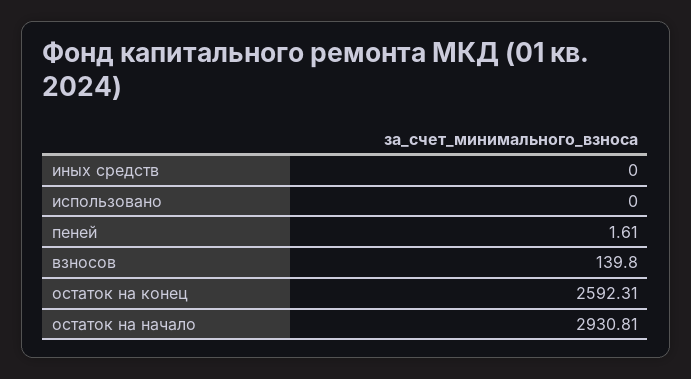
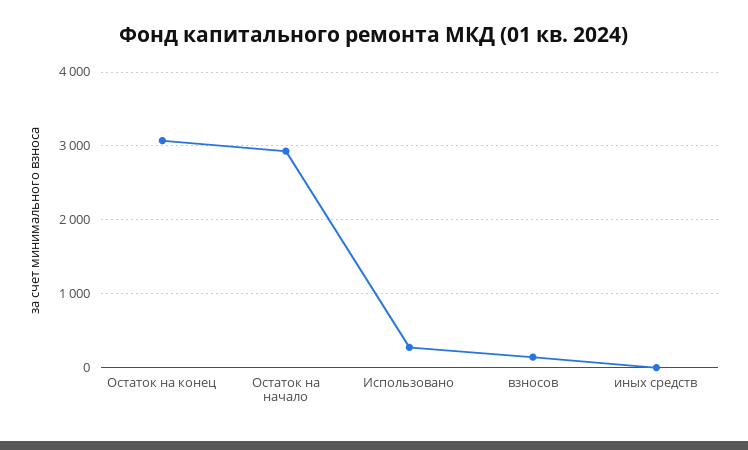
использовано: 0 -> 300
пеней: 1.61 -> none
остаток на конец: 2592.31 -> 3100

